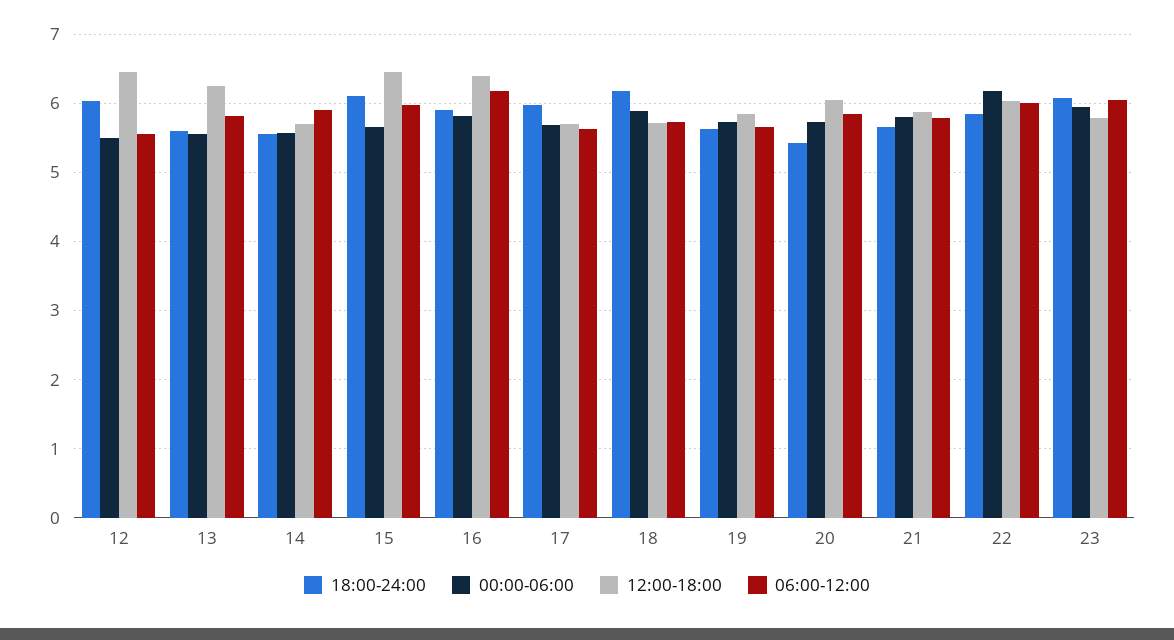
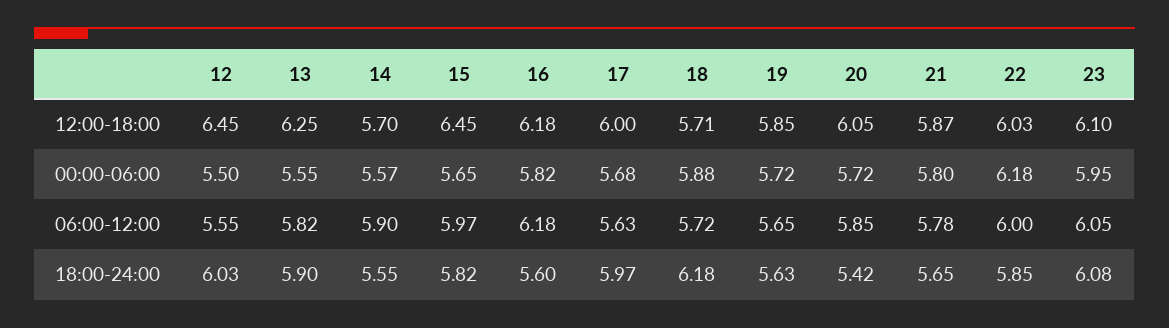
18:00-24:00, 13: 5.6 -> 5.9
18:00-24:00, 15: 6.1 -> 5.82
18:00-24:00, 16: 5.9 -> 5.6
12:00-18:00, 16: 6.4 -> 6.18
12:00-18:00, 17: 5.7 -> 6
12:00-18:00, 23: 5.8 -> 6.1

